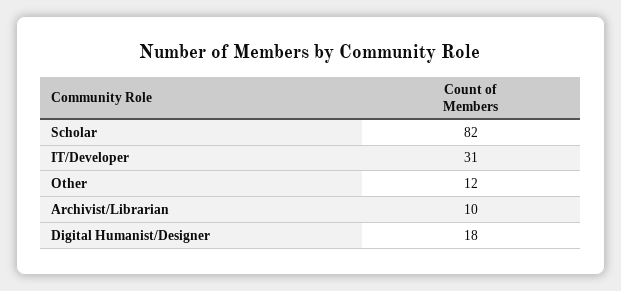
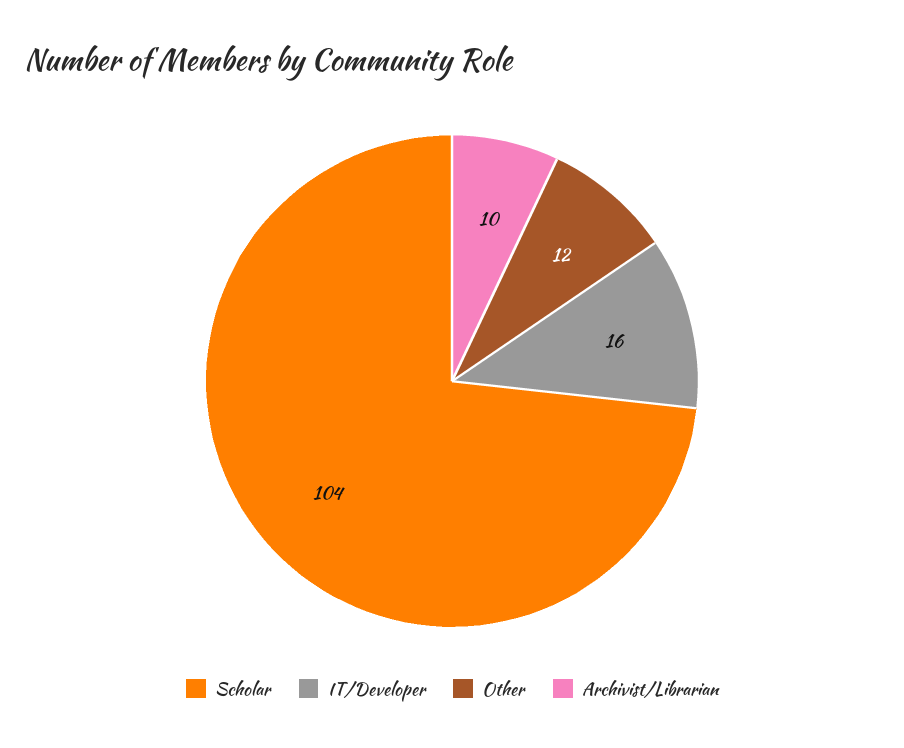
Scholar: 82 -> 104
IT/Developer: 31 -> 16
Digital Humanist/Designer: 18 -> none

